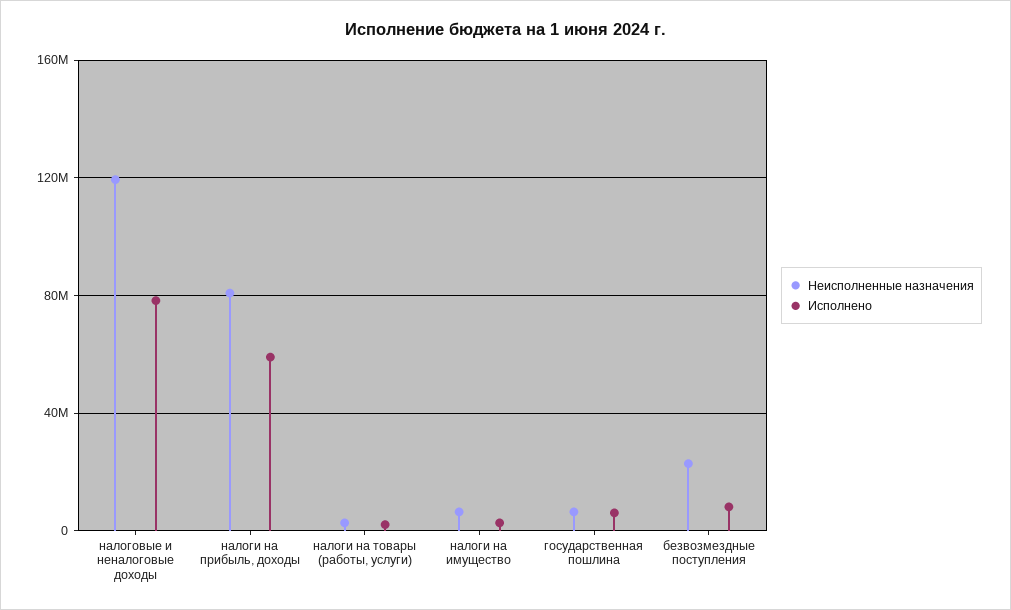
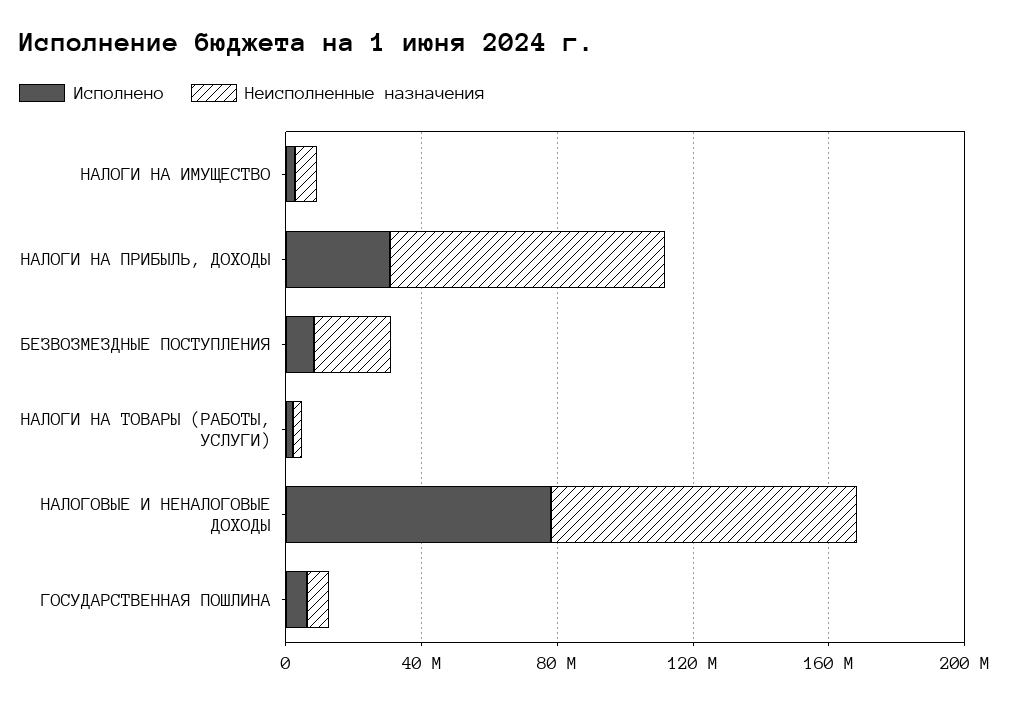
Неисполненные назначения, налоговые и неналоговые доходы: 120000000 -> 90000000
Исполнено, налоги на прибыль, доходы: 60000000 -> 30000000

